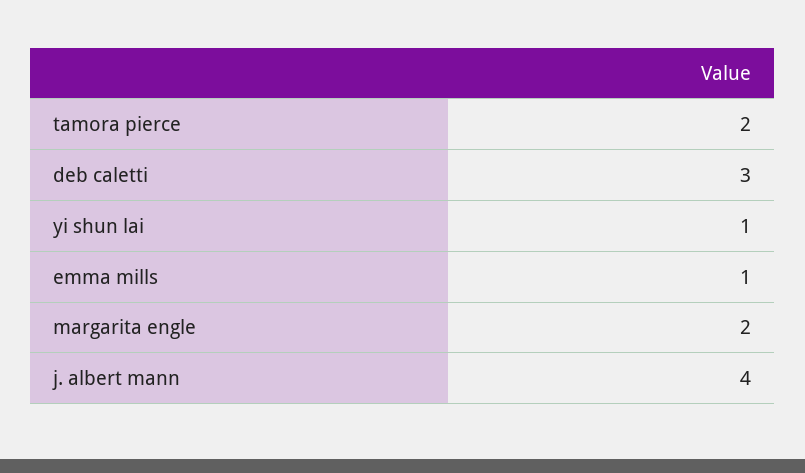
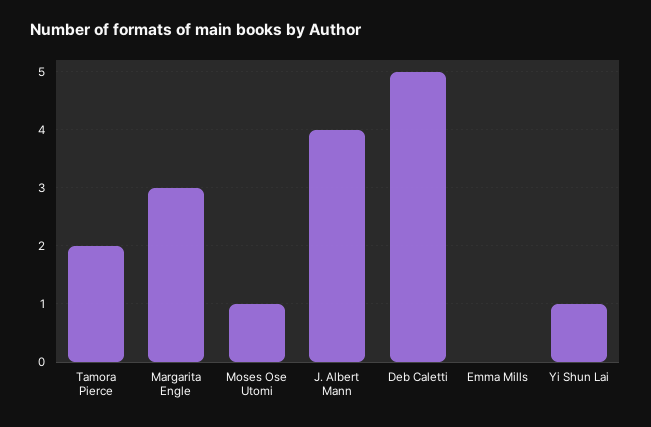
deb caletti: 3 -> 5
emma mills: 1 -> 0
margarita engle: 2 -> 3
Moses Ose Utomi: none -> 1

